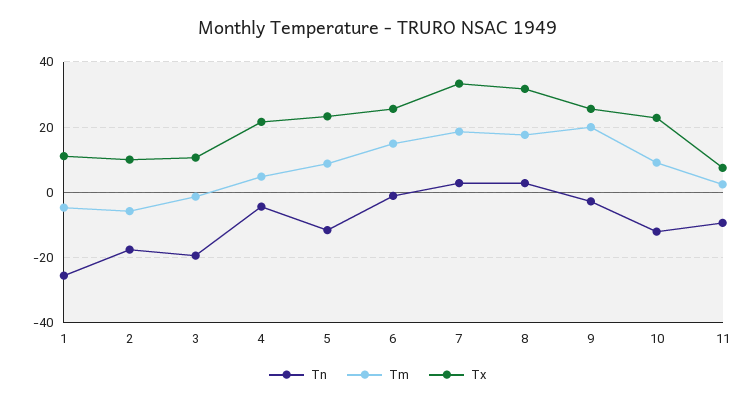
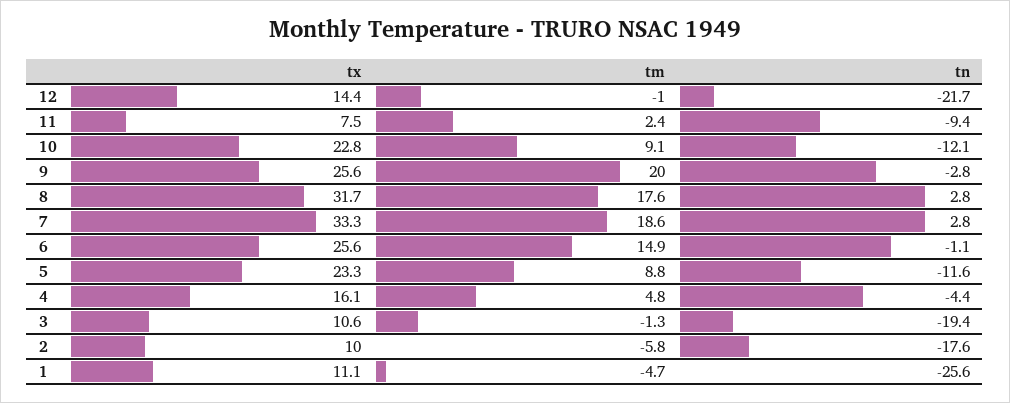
Tx, 4: 22 -> 16.1
Tx, 12: none -> 14.4
Tm, 12: none -> -1
Tn, 12: none -> -21.7

